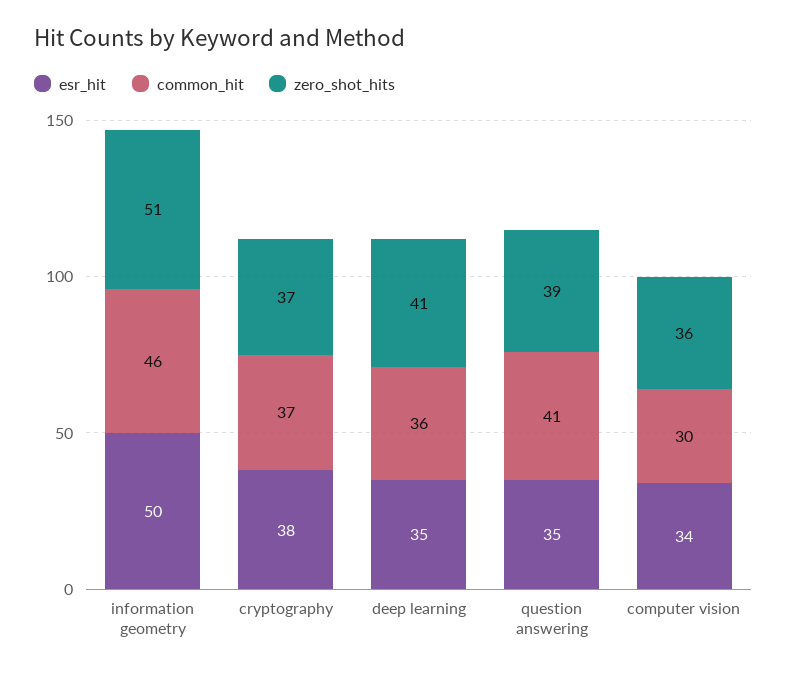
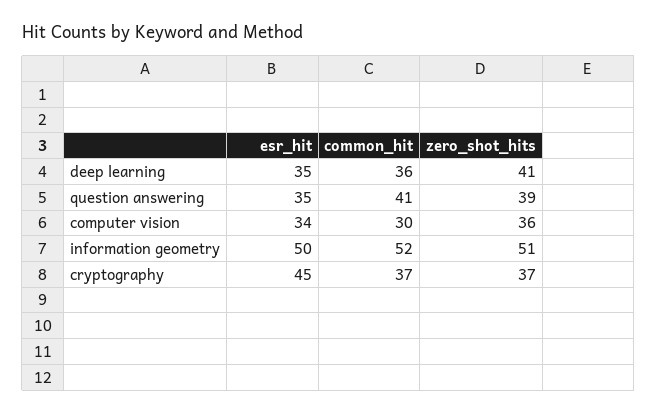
common_hit, information geometry: 46 -> 52
esr_hit, cryptography: 38 -> 45

